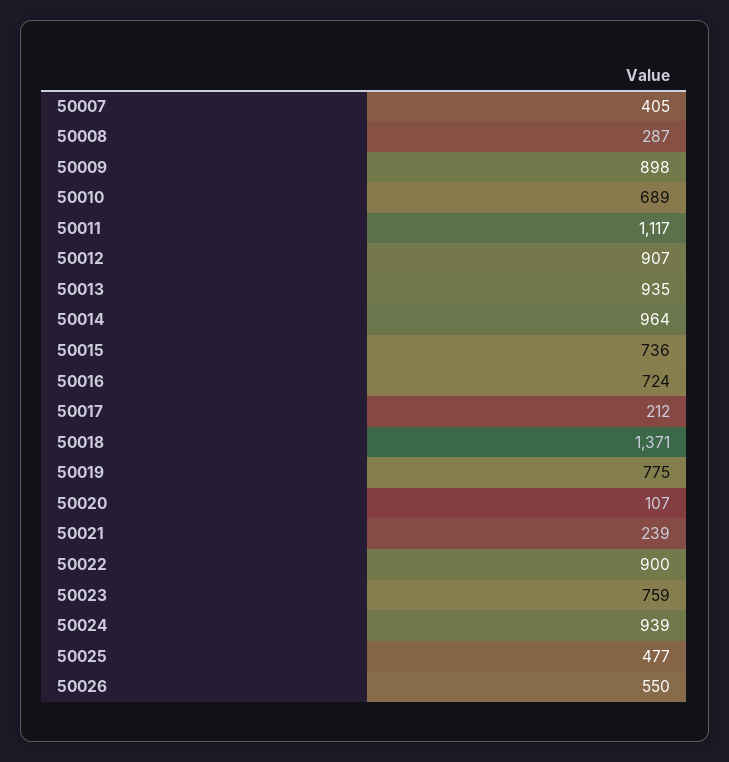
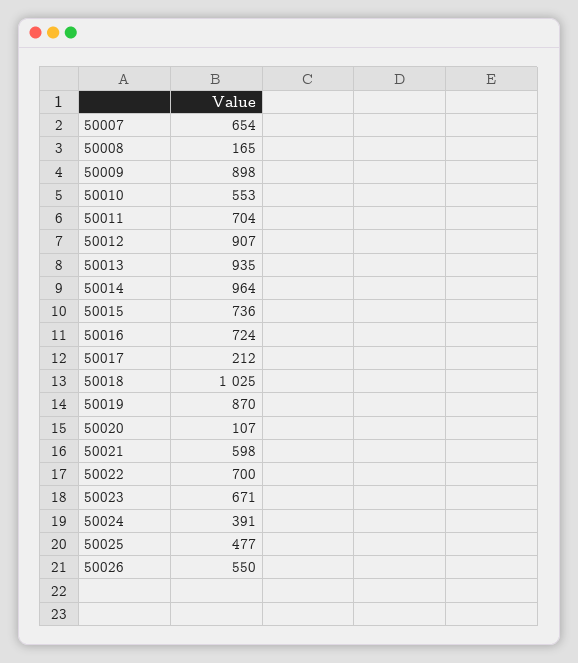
50007: 405 -> 654
50008: 287 -> 165
50010: 689 -> 553
50011: 1117 -> 704
50018: 1371 -> 1025
50019: 775 -> 870
50021: 239 -> 598
50022: 900 -> 700
50023: 759 -> 671
50024: 939 -> 391

